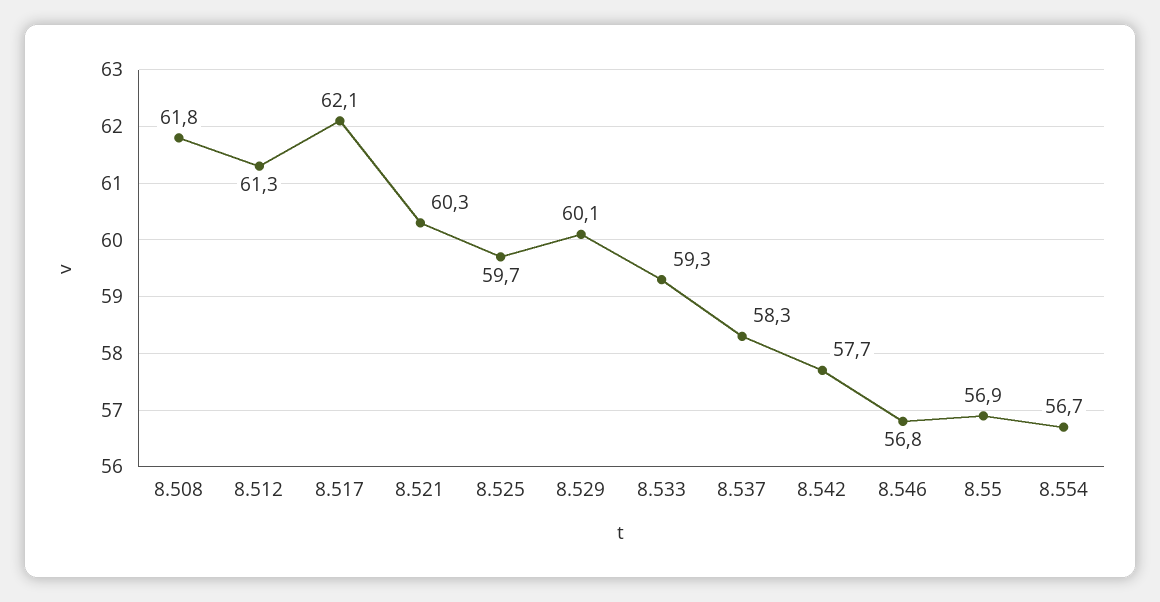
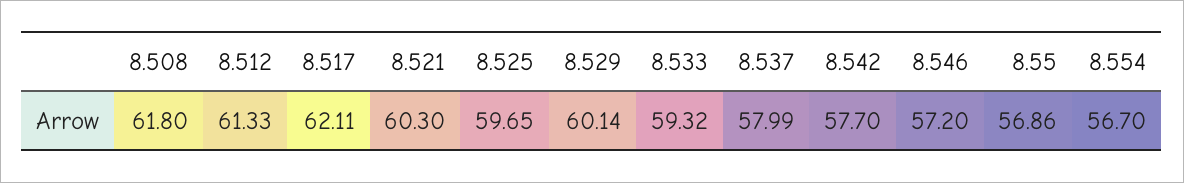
8.537: 58.3 -> 57.99
8.546: 56.8 -> 57.2

